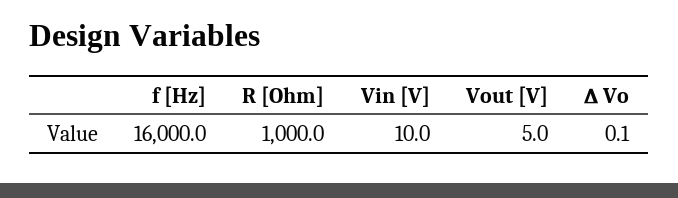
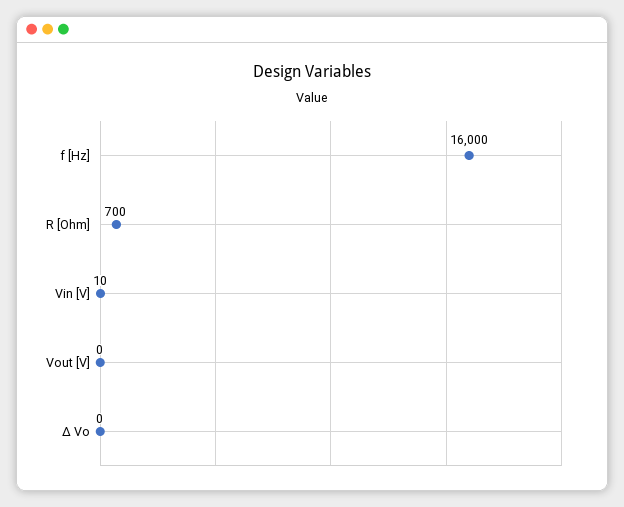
R [Ohm]: 1000 -> 700
Vout [V]: 5 -> 0

